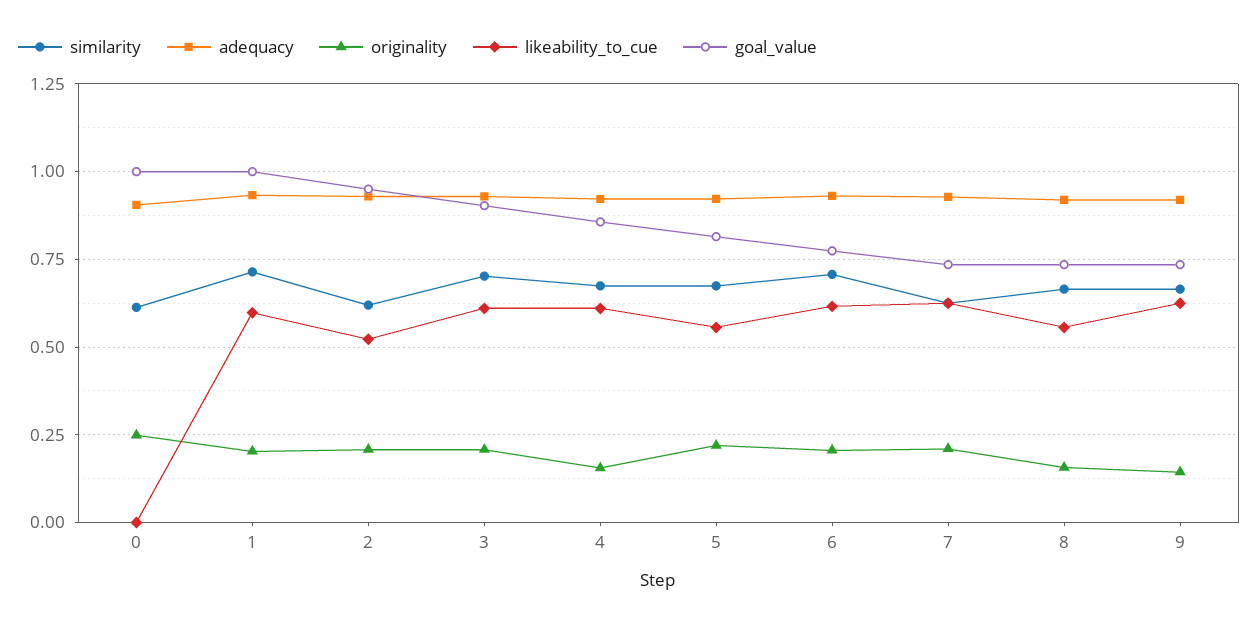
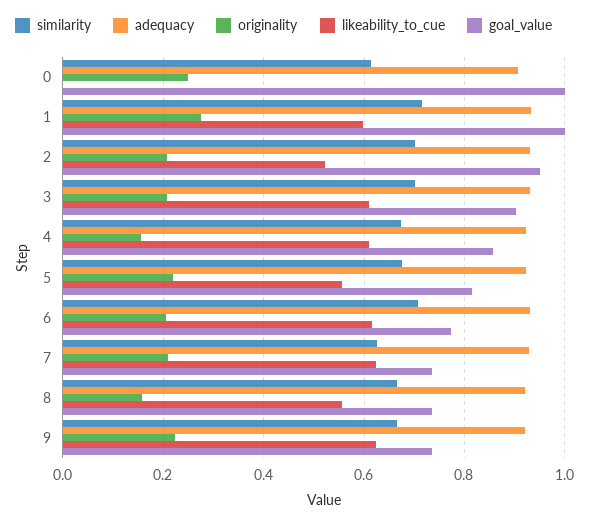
originality, 1: 0.2 -> 0.28
similarity, 2: 0.625 -> 0.7
originality, 9: 0.15 -> 0.22

